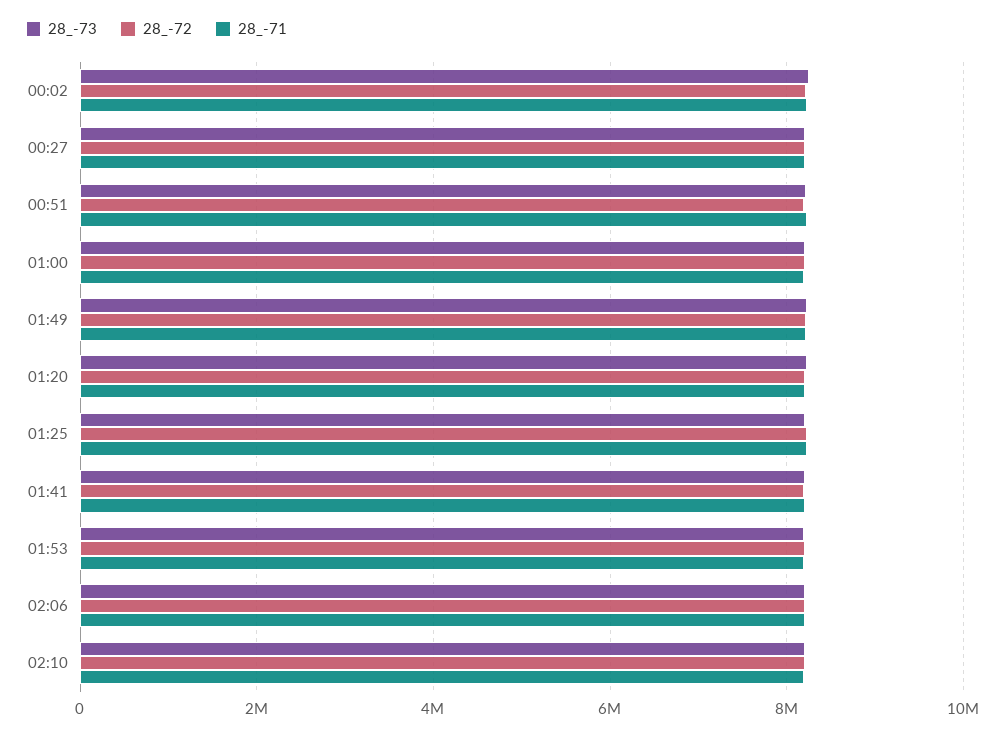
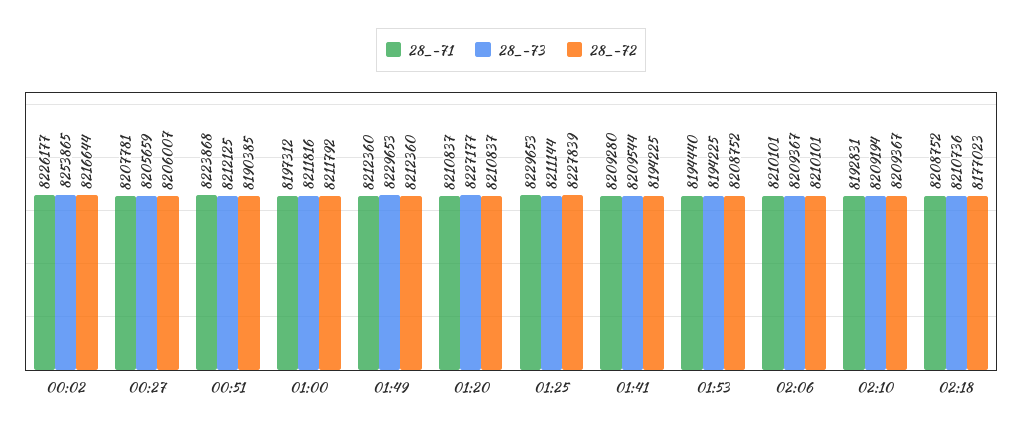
28_-71, 02:18: none -> 8208752
28_-73, 02:18: none -> 8210736
28_-72, 02:18: none -> 8177023

